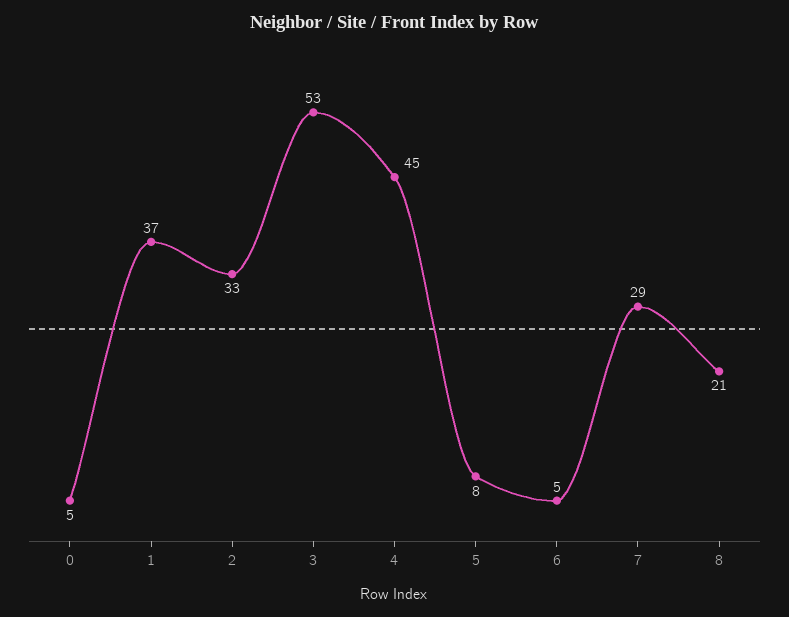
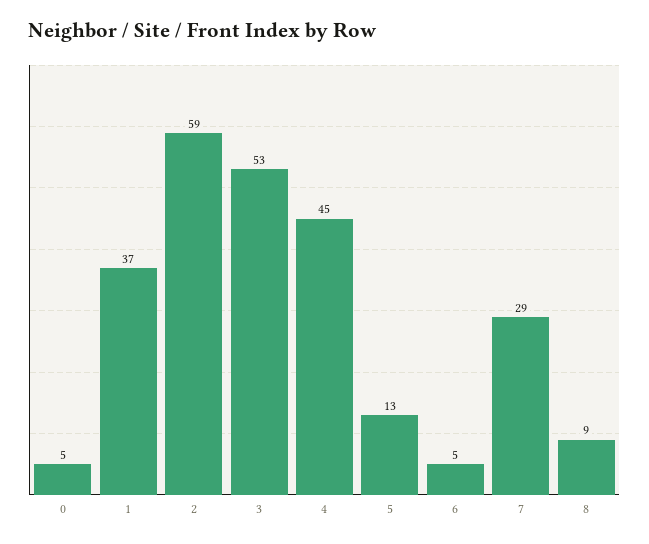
2: 33 -> 59
5: 8 -> 13
8: 21 -> 9

